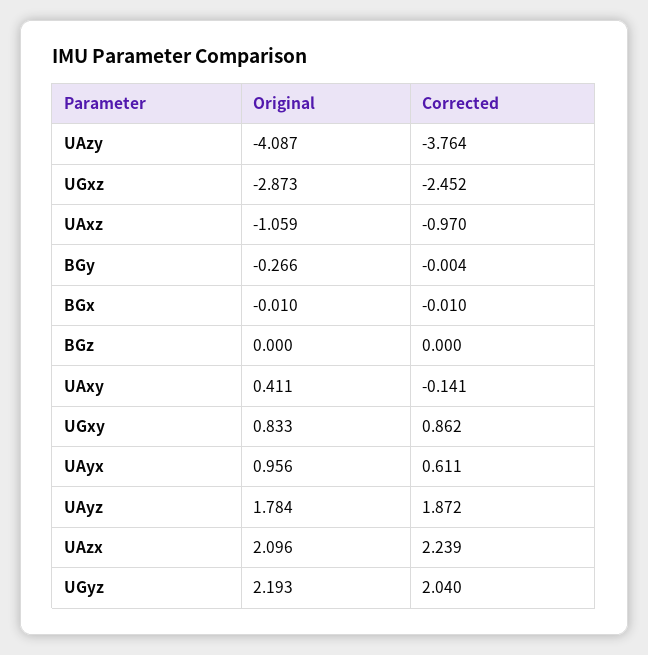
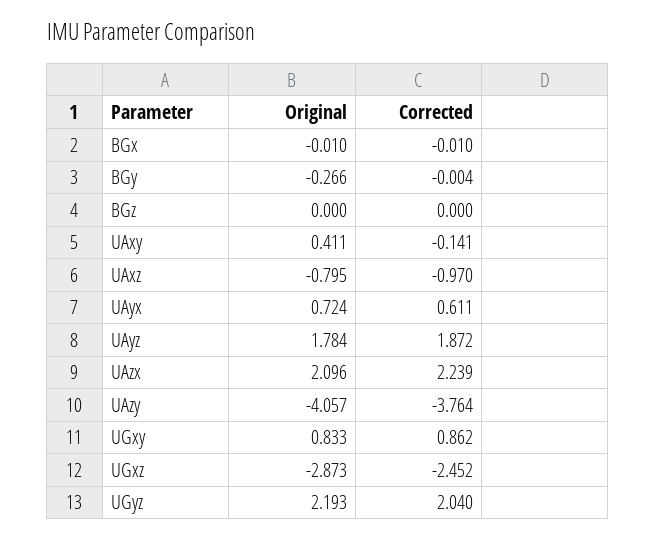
Original, UAzy: -4.087 -> -4.057
Original, UAxz: -1.059 -> -0.795
Original, UAyx: 0.956 -> 0.724

